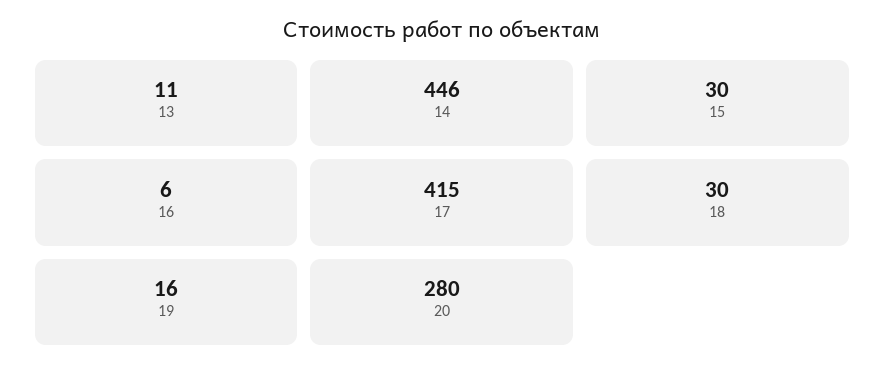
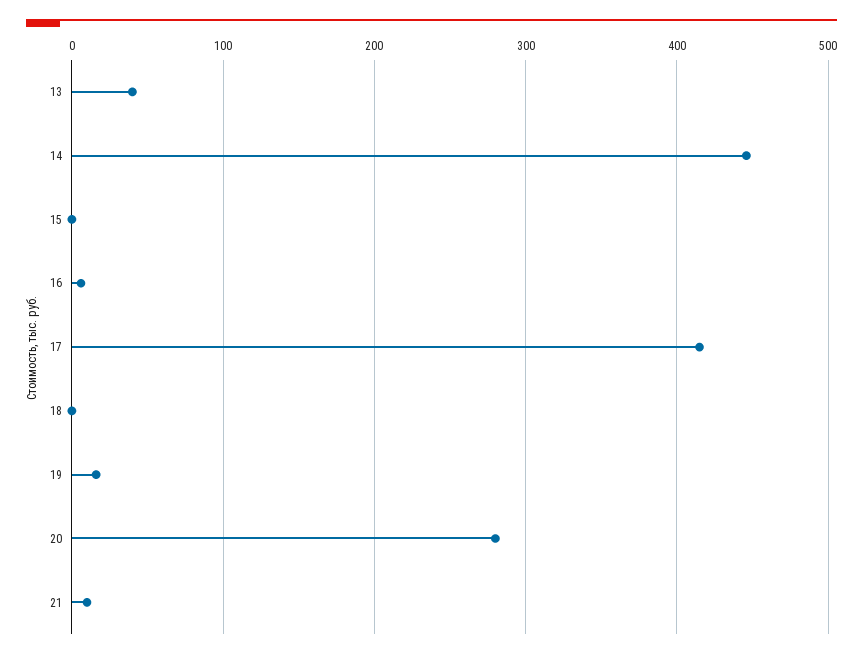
13: 11 -> 40
15: 30 -> 0
18: 30 -> 0
21: none -> 10

